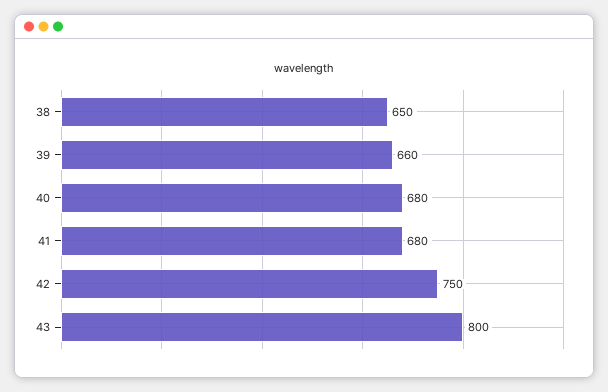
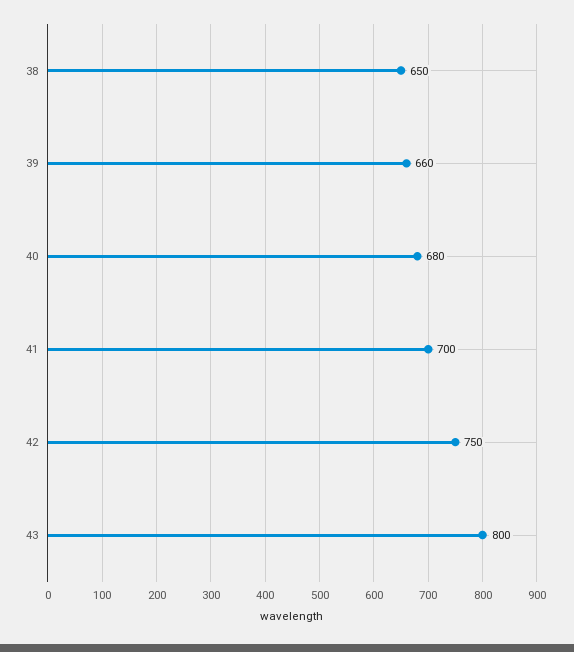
41: 680 -> 700

